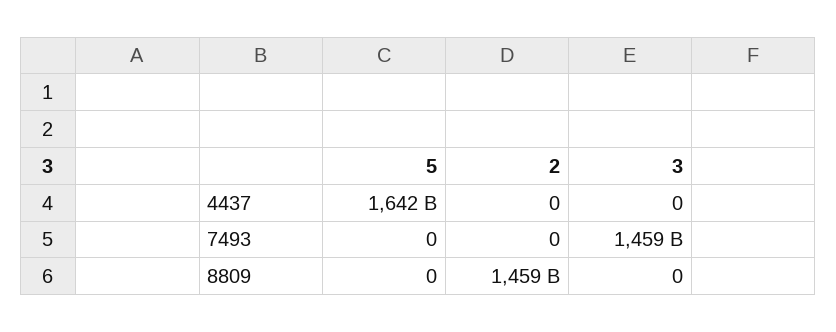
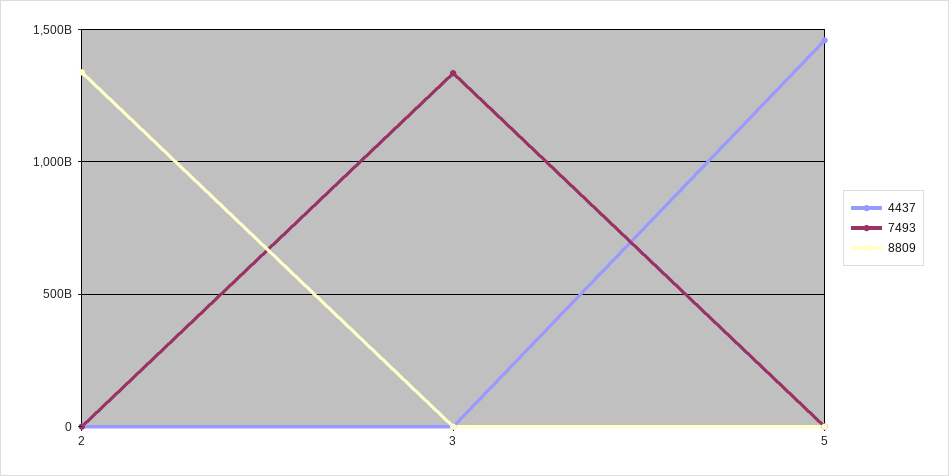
4437, 5: 1642000000000 -> 1450000000000
7493, 3: 1459000000000 -> 1350000000000
8809, 2: 1459000000000 -> 1350000000000

